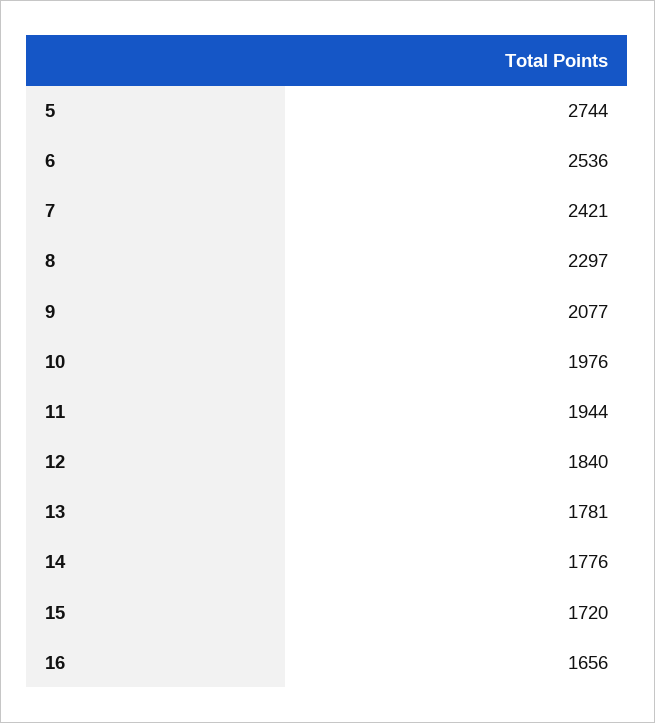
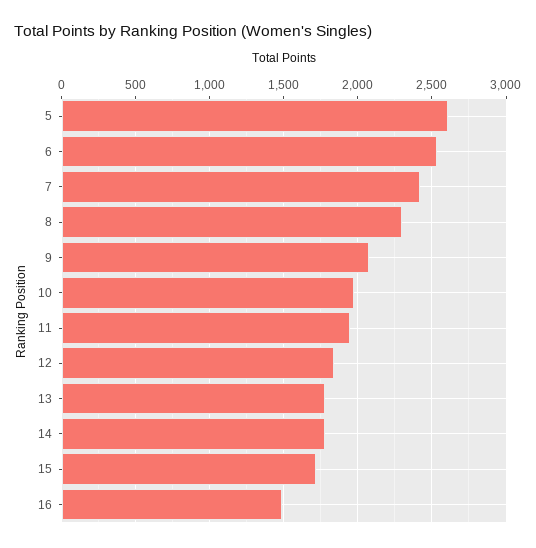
5: 2744 -> 2600
16: 1656 -> 1500

